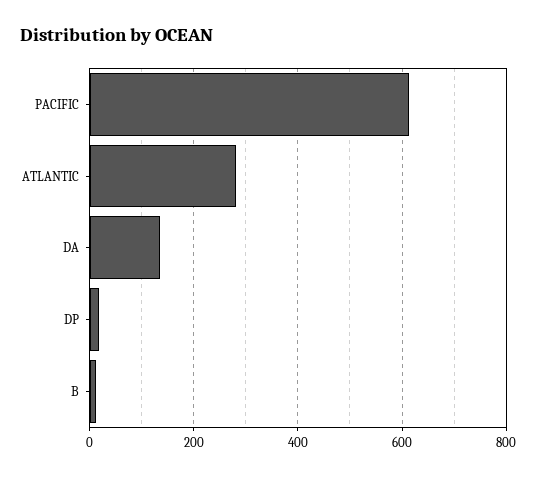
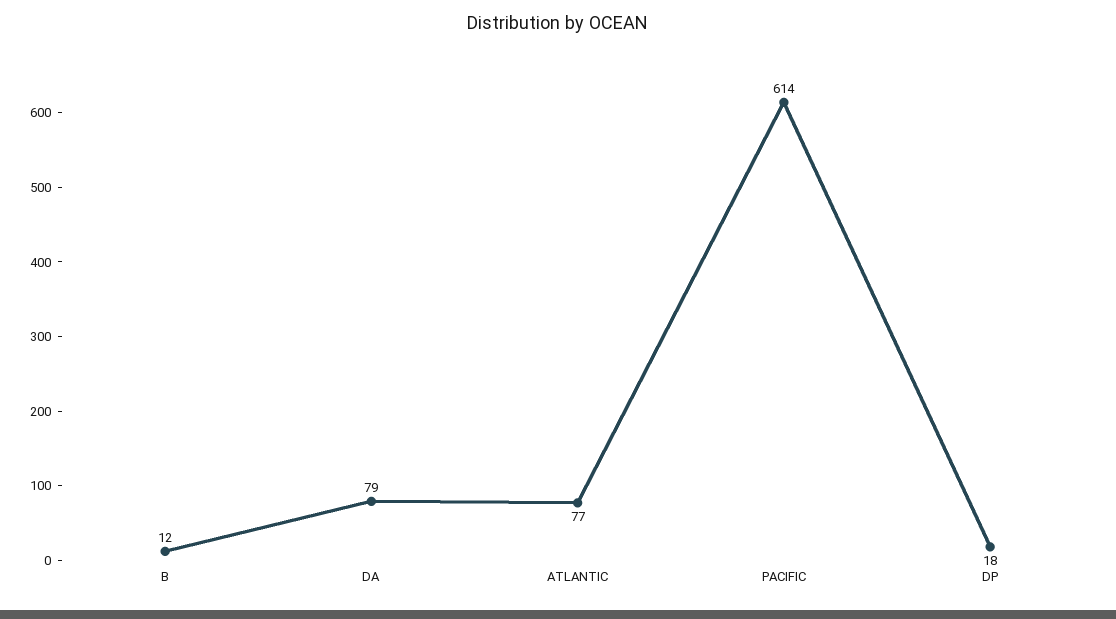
ATLANTIC: 280 -> 77
DA: 140 -> 79

